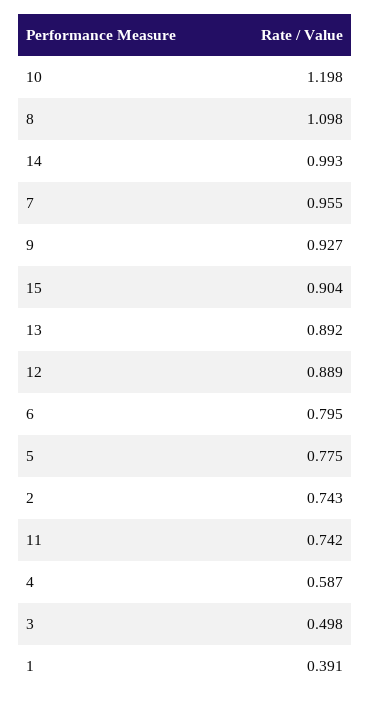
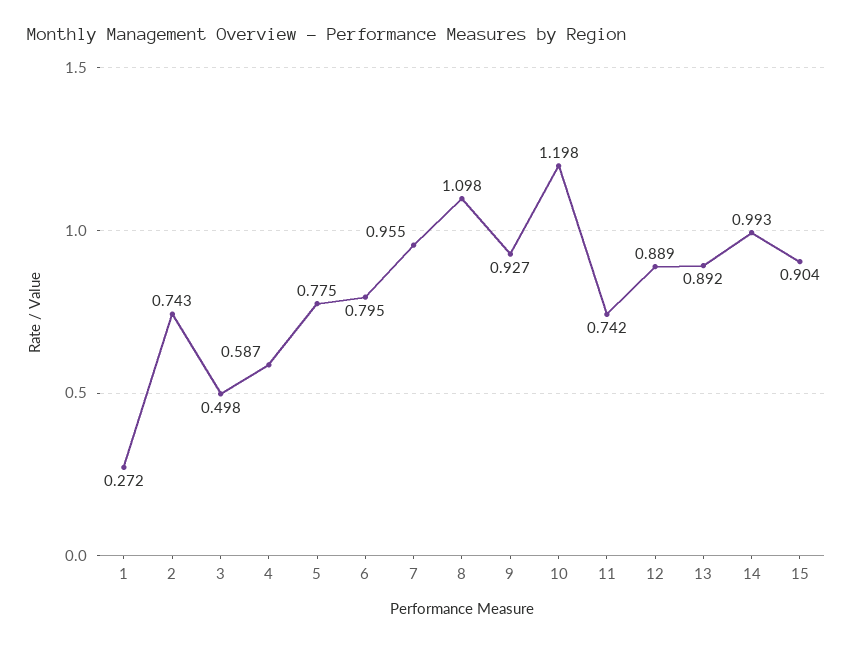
1: 0.391 -> 0.272

